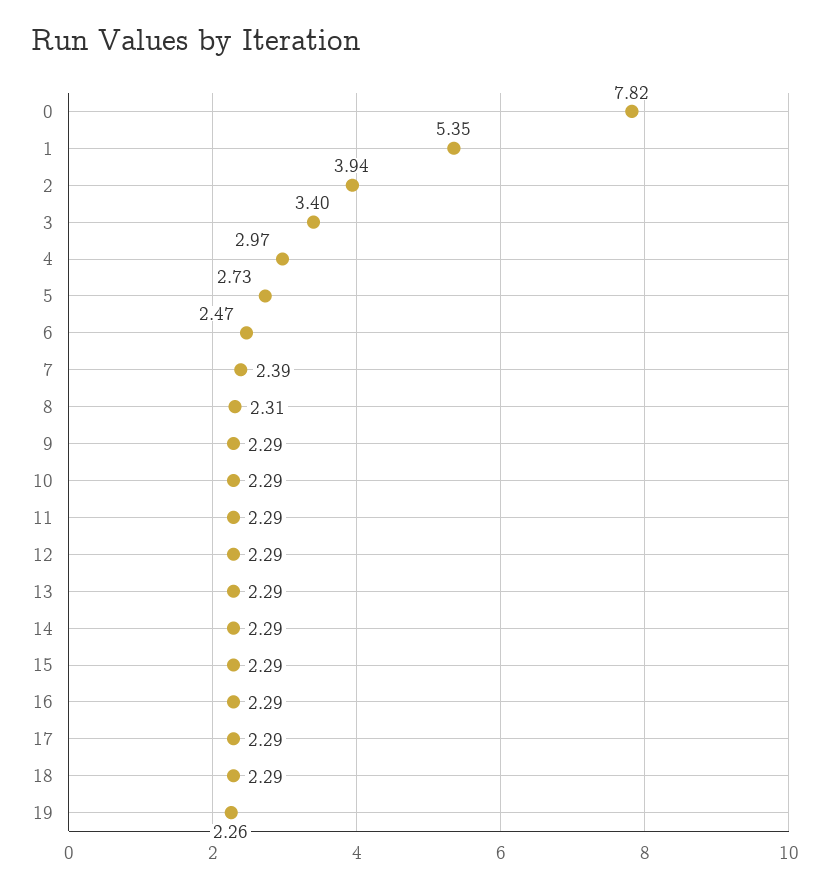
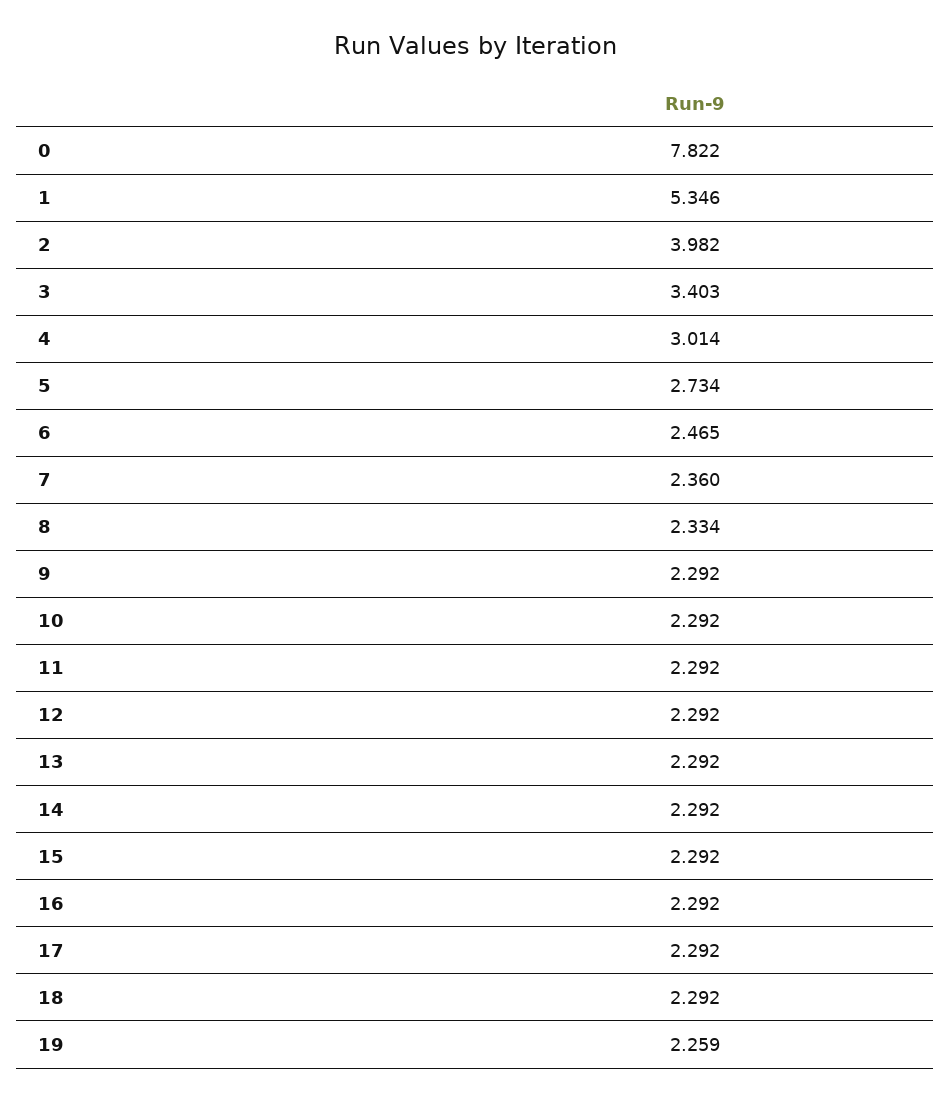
2: 3.94 -> 3.982
4: 2.97 -> 3.014
7: 2.39 -> 2.36
8: 2.31 -> 2.334

